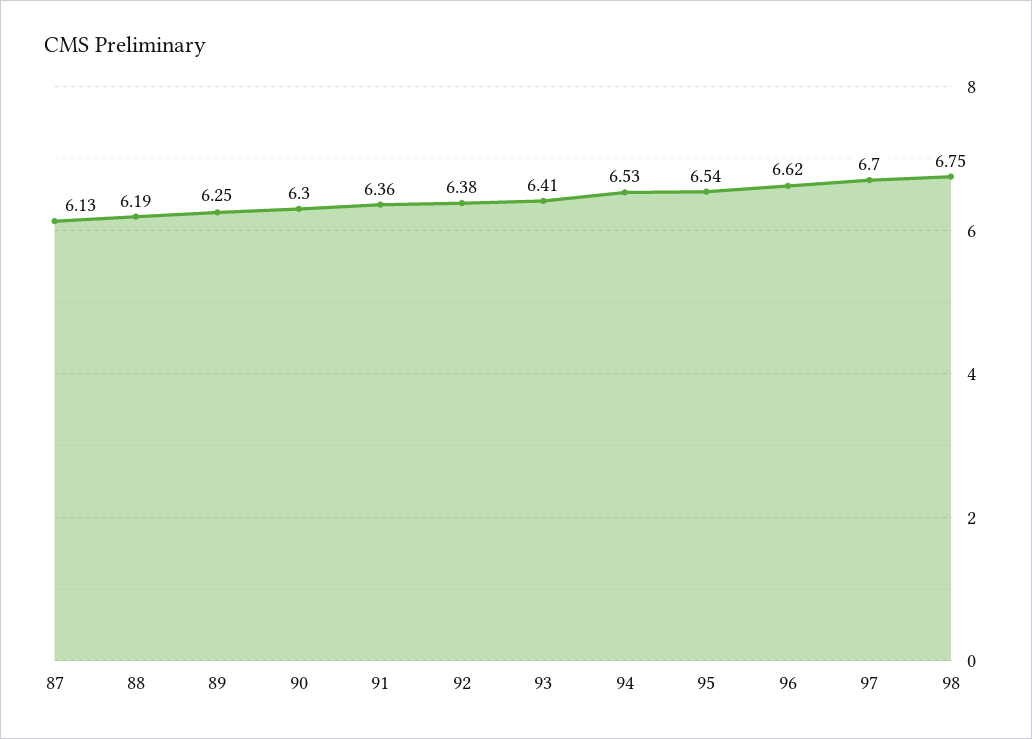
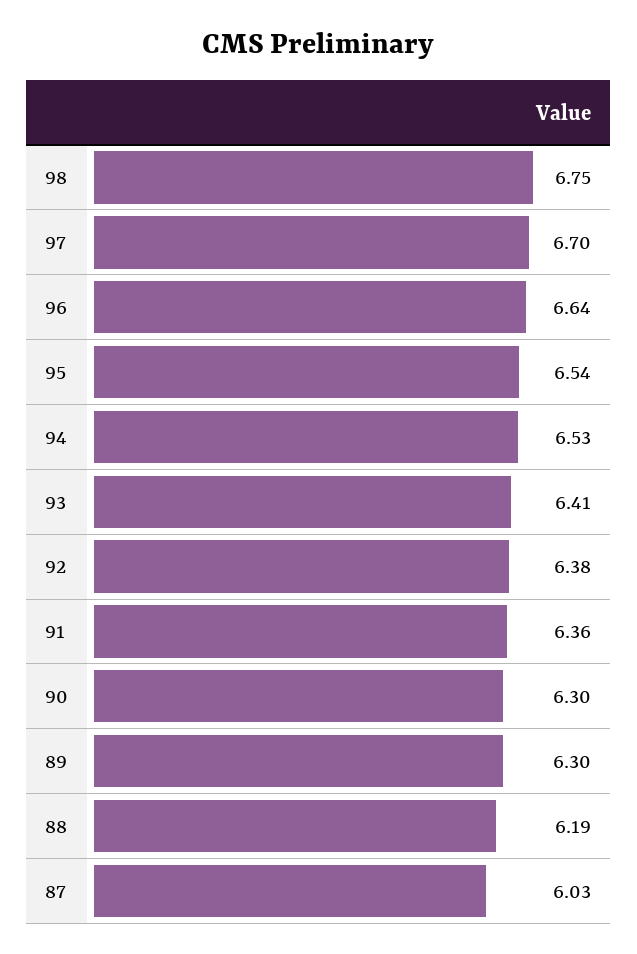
87: 6.13 -> 6.03
89: 6.25 -> 6.3
96: 6.62 -> 6.64

